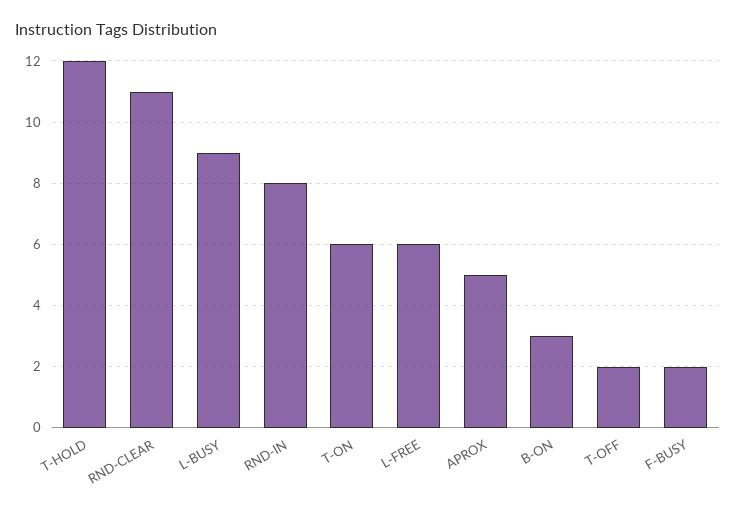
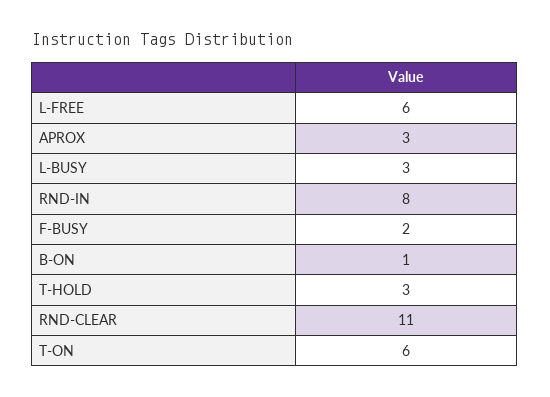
T-HOLD: 12 -> 3
L-BUSY: 9 -> 3
APROX: 5 -> 3
B-ON: 3 -> 1
T-OFF: 2 -> none

